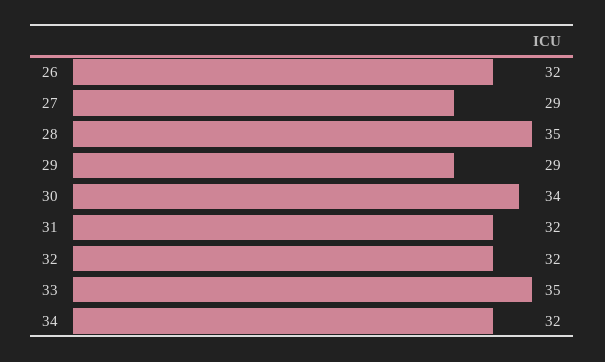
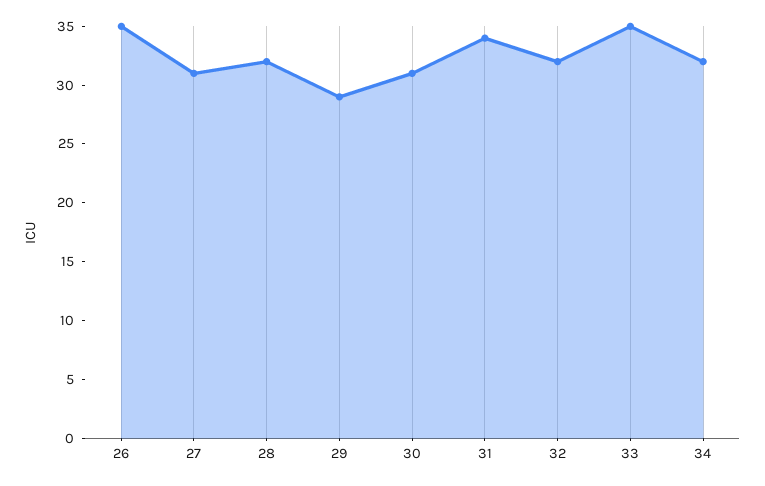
26: 32 -> 35
27: 29 -> 31
28: 35 -> 32
30: 34 -> 31
31: 32 -> 34

